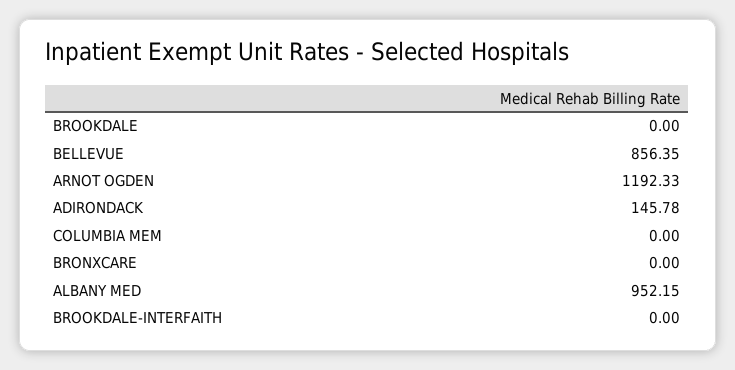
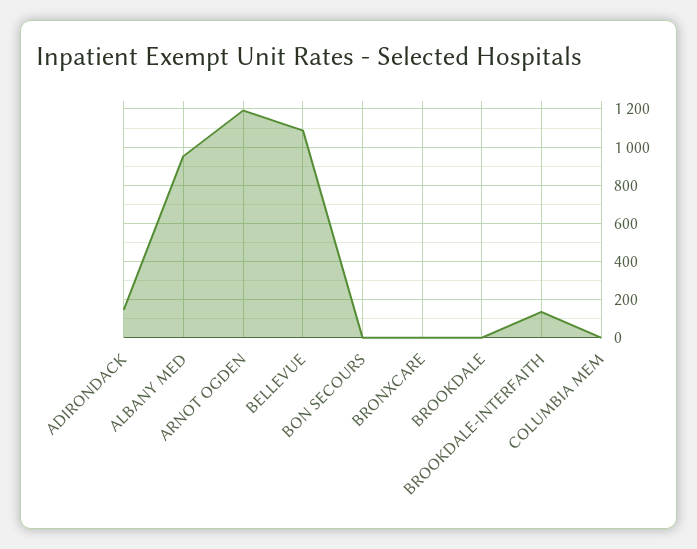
BELLEVUE: 856.35 -> 1100
BROOKDALE-INTERFAITH: 0 -> 150
BON SECOURS: none -> 0

